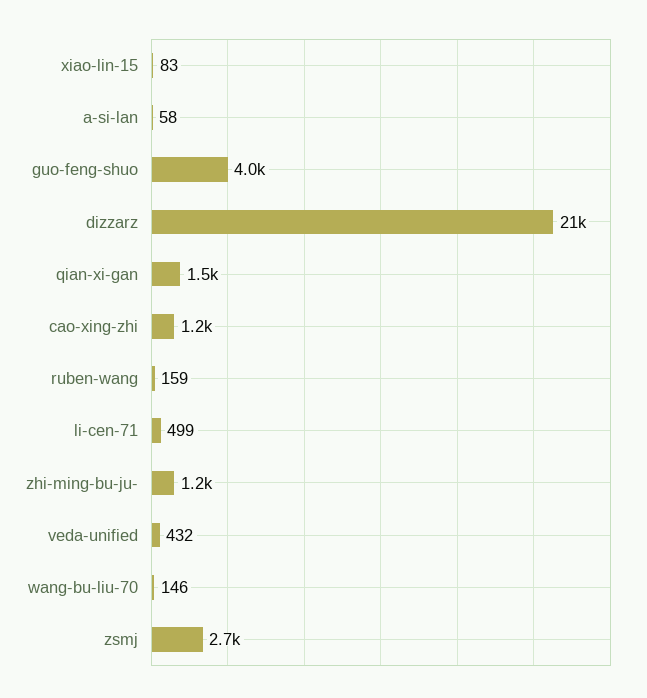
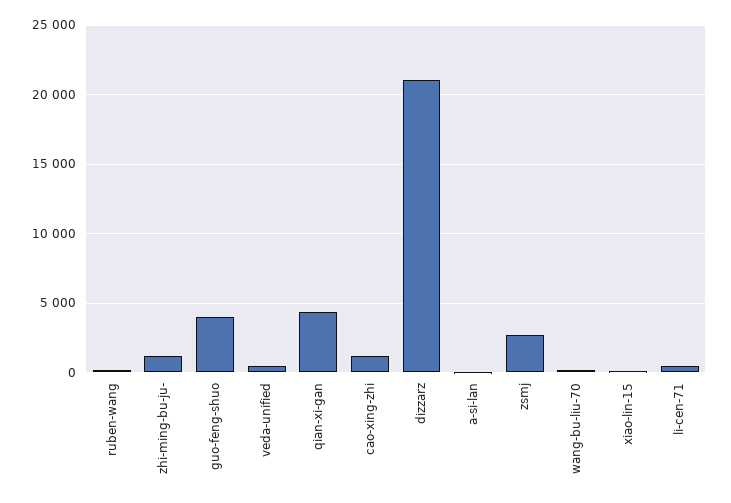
qian-xi-gan: 1500 -> 4500

